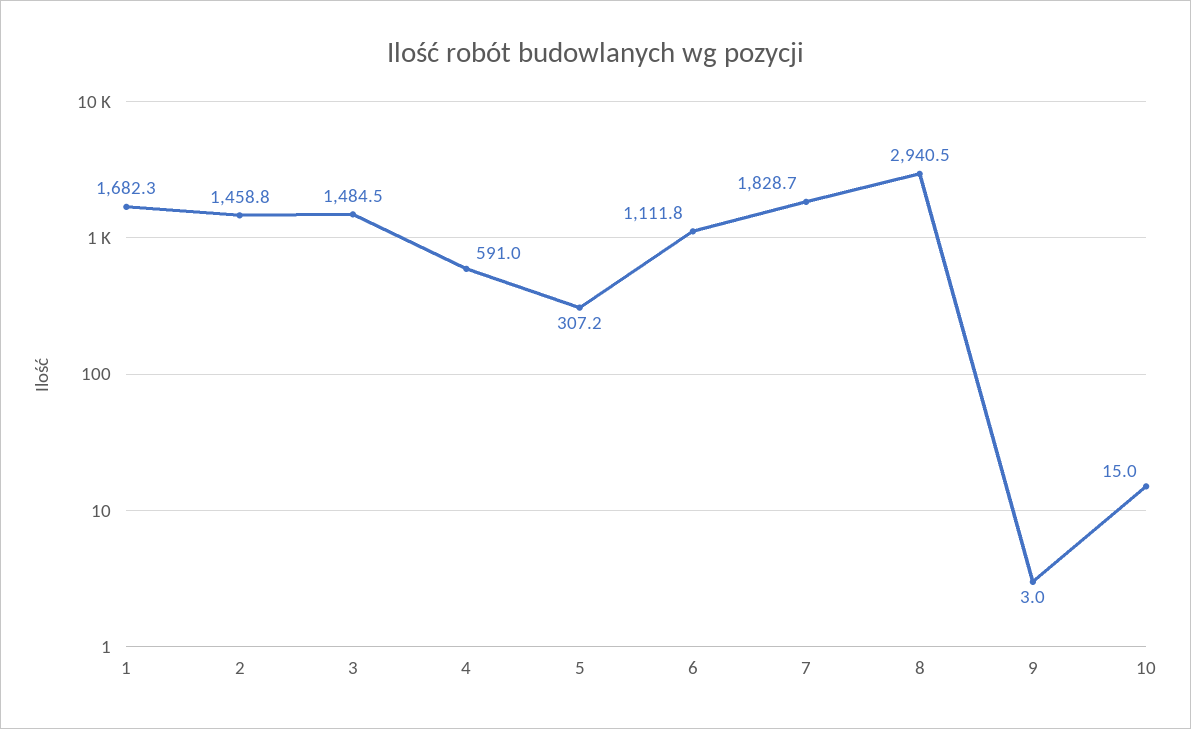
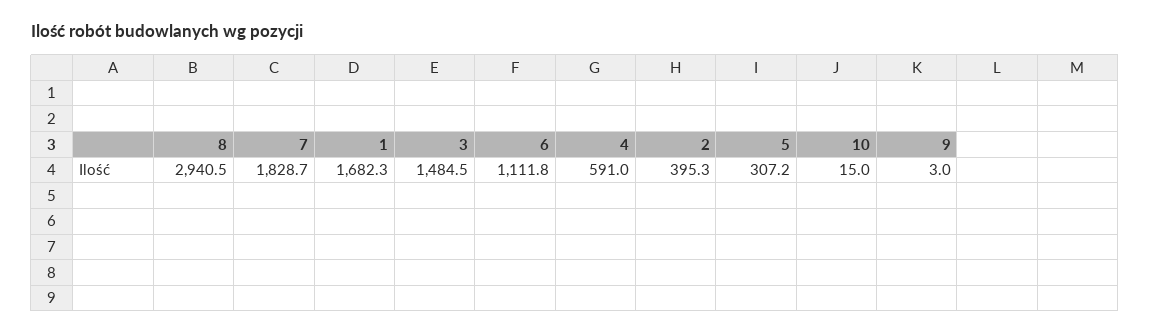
2: 1458.8 -> 395.3

